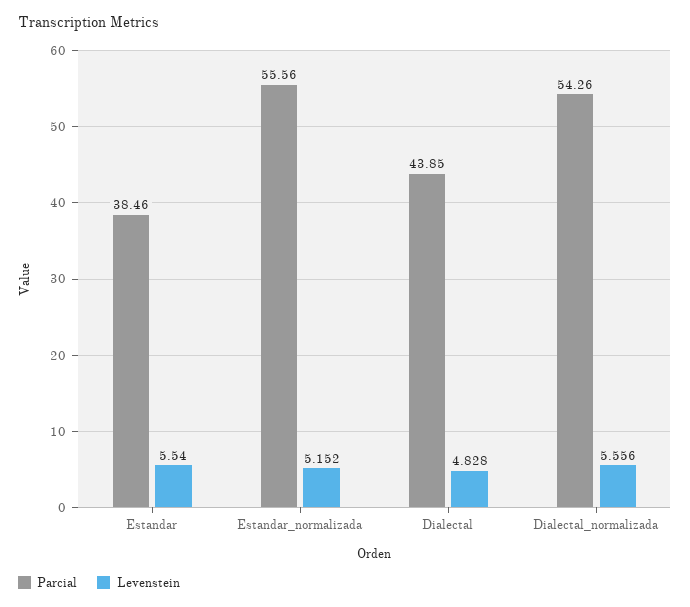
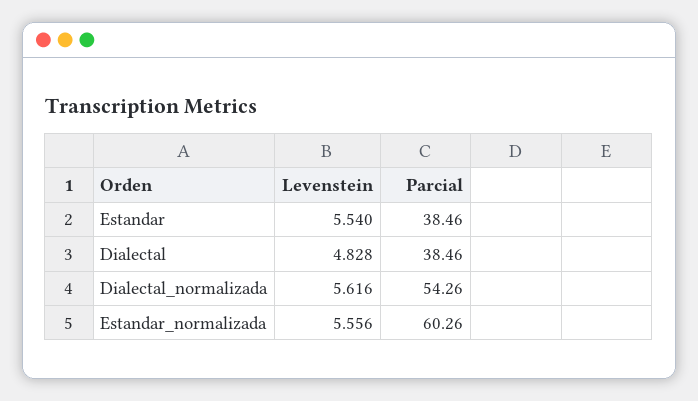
Parcial, Estandar_normalizada: 55.56 -> 60.26
Levenstein, Estandar_normalizada: 5.152 -> 5.556
Parcial, Dialectal: 43.85 -> 38.46
Levenstein, Dialectal_normalizada: 5.556 -> 5.616

